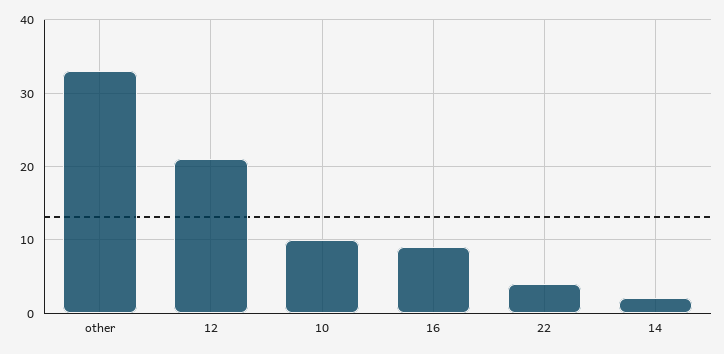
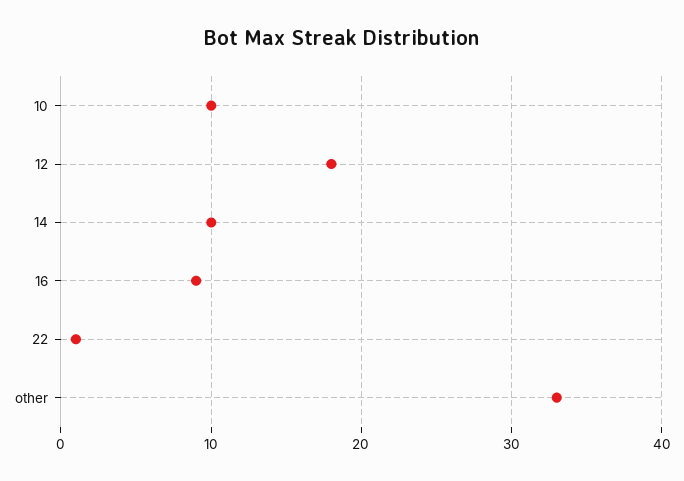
12: 21 -> 18
22: 4 -> 1
14: 2 -> 10

